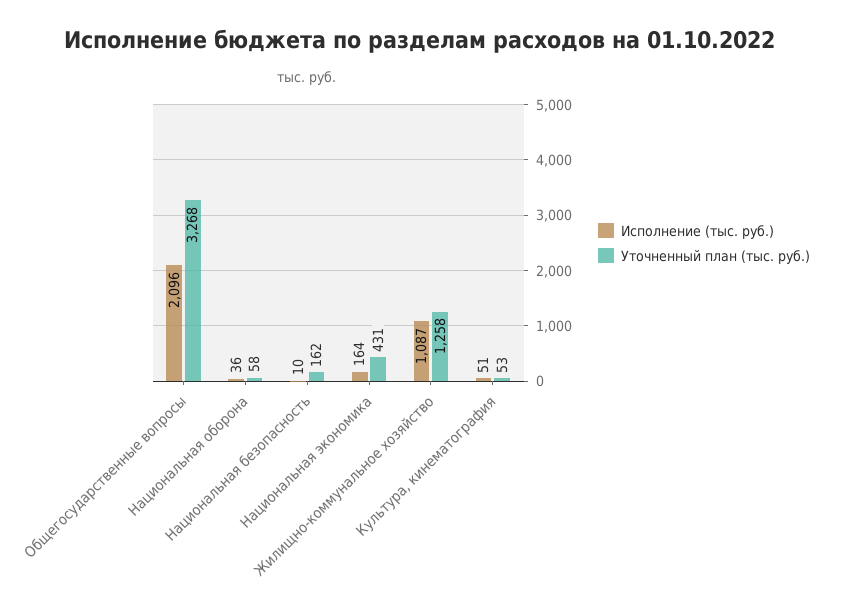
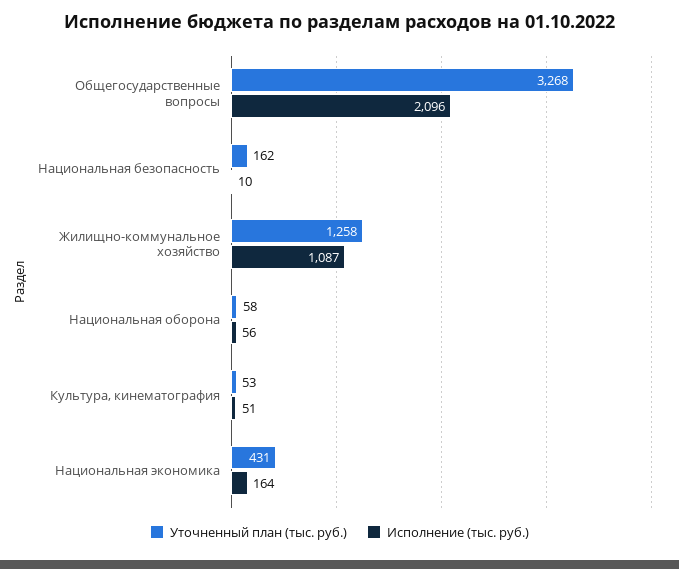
Исполнение (тыс. руб.), Национальная оборона: 36 -> 56

